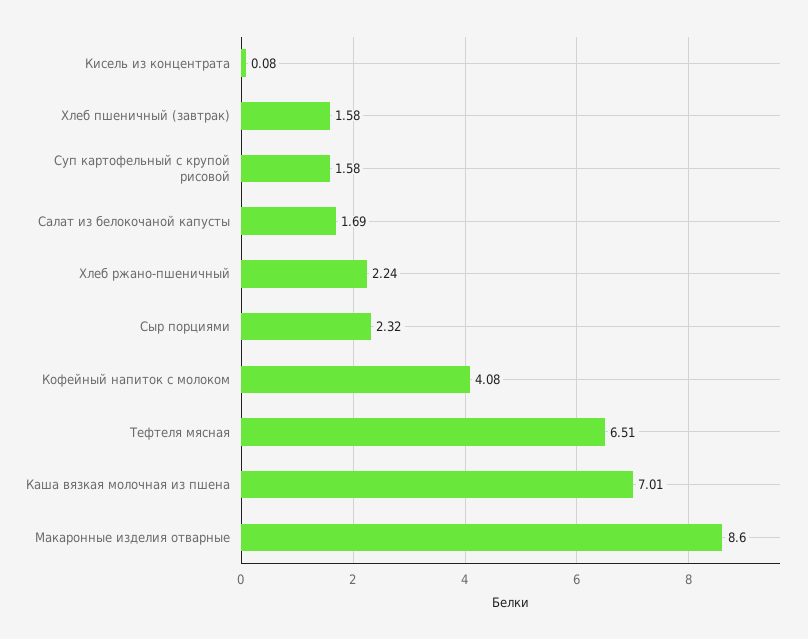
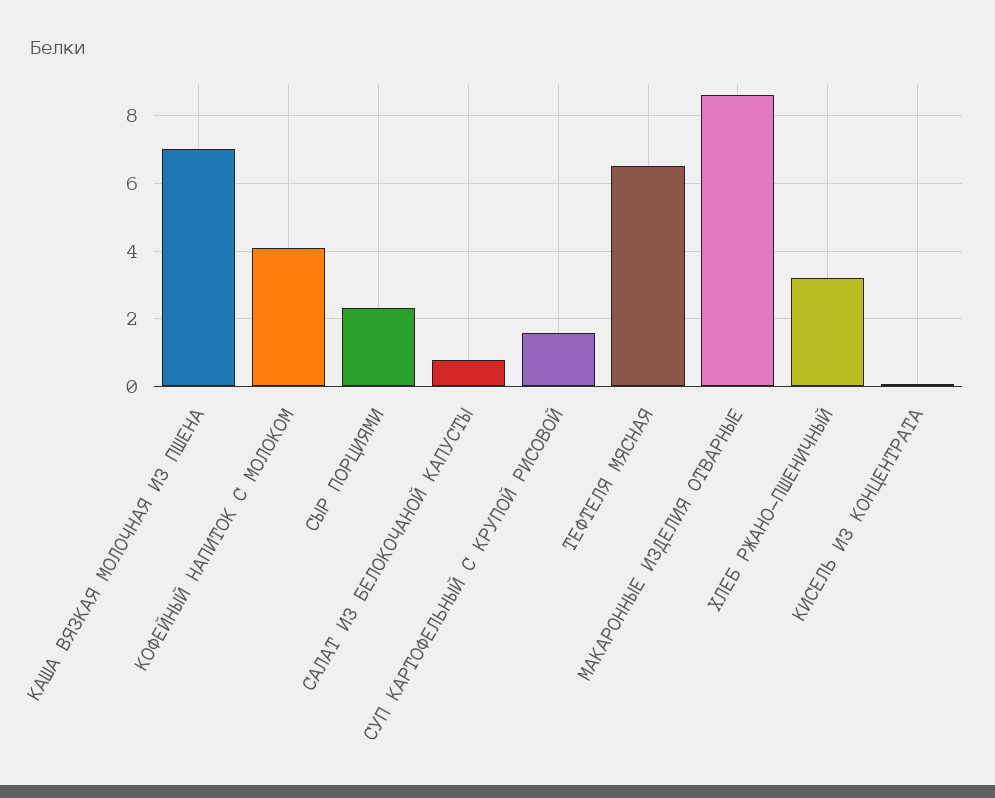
Хлеб пшеничный (завтрак): 1.58 -> none
Салат из белокочаной капусты: 1.69 -> 0.8
Хлеб ржано-пшеничный: 2.24 -> 3.2

